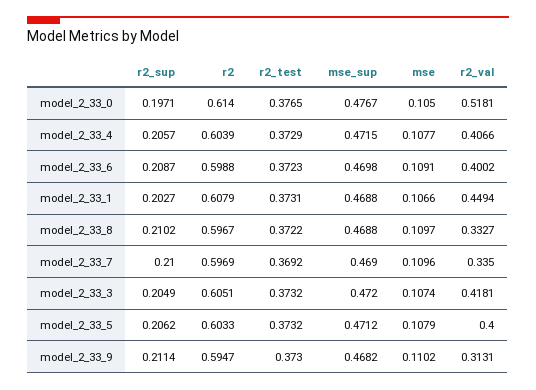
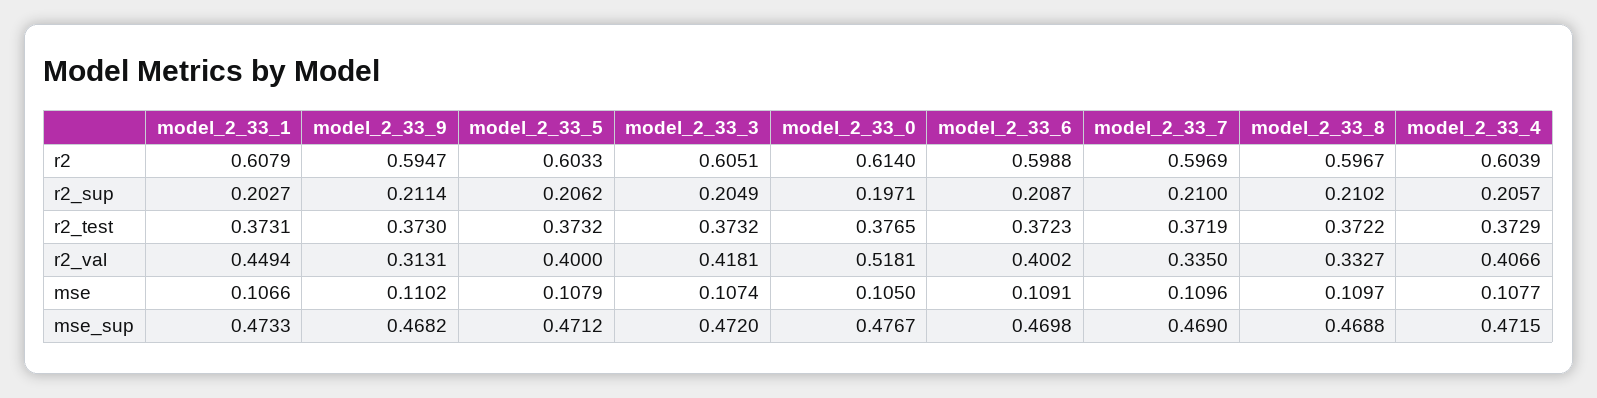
mse_sup, model_2_33_1: 0.4688 -> 0.4733
r2_test, model_2_33_7: 0.3692 -> 0.3719

